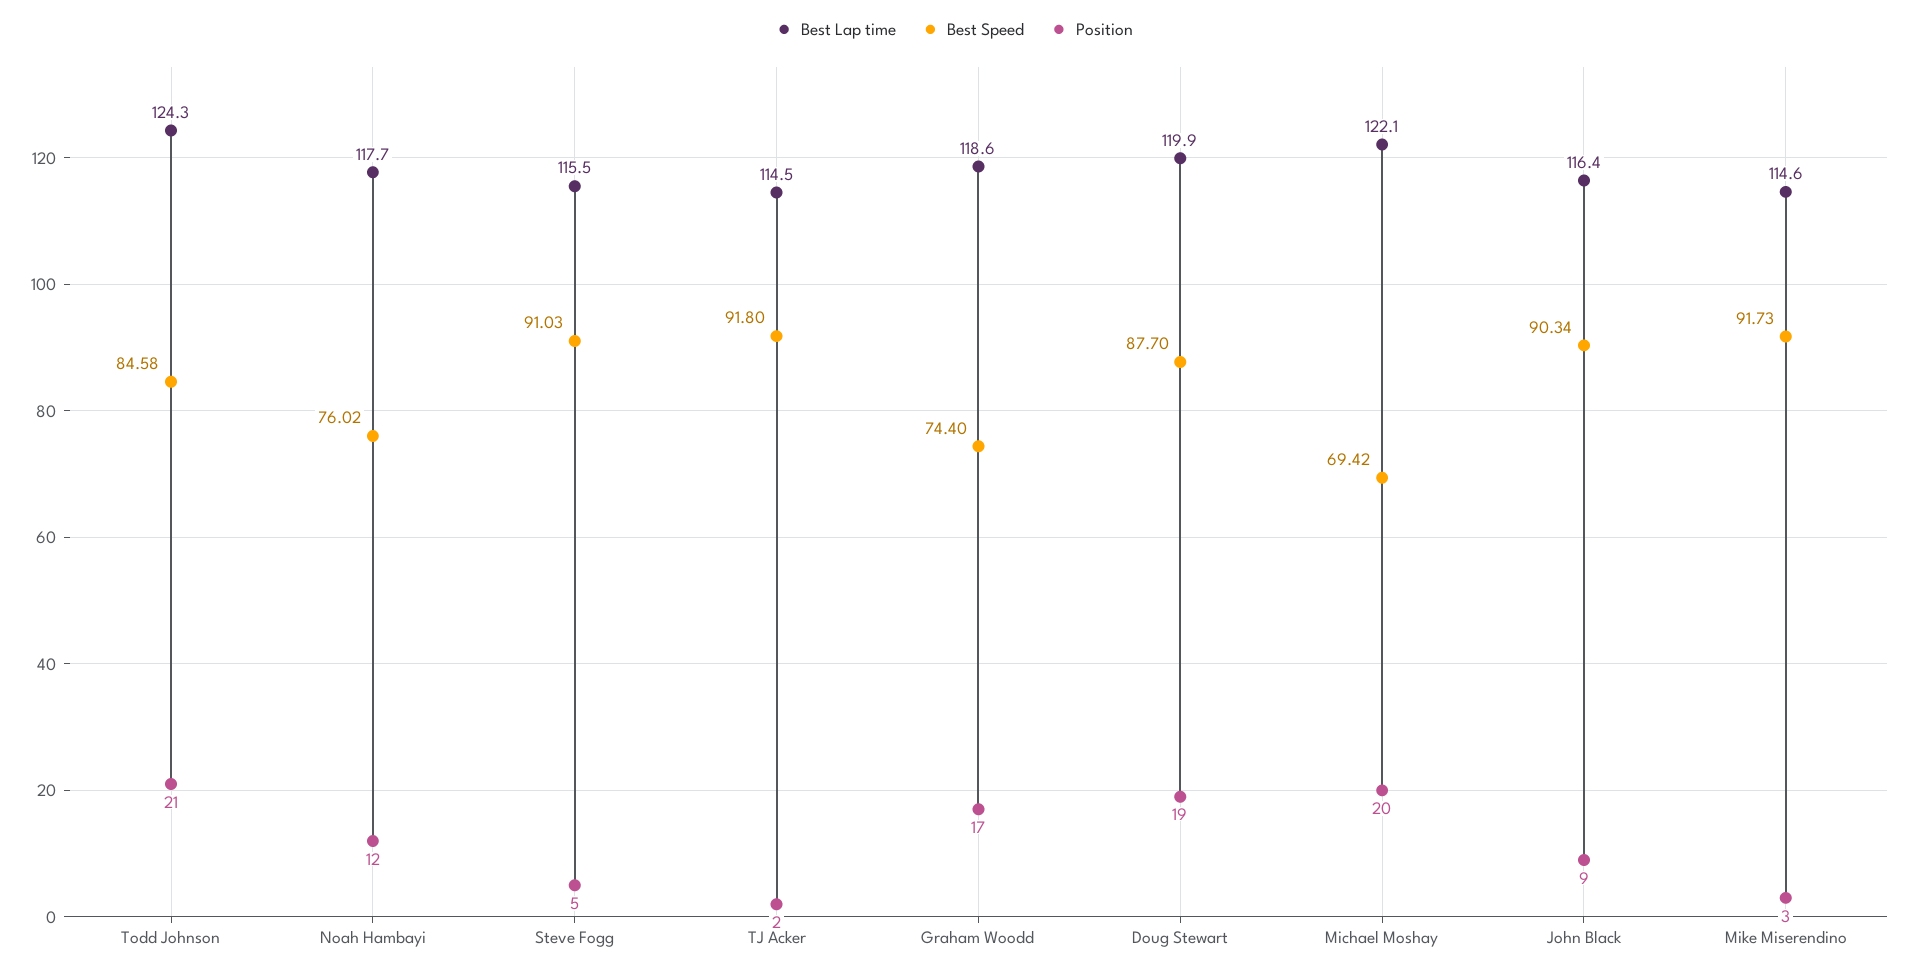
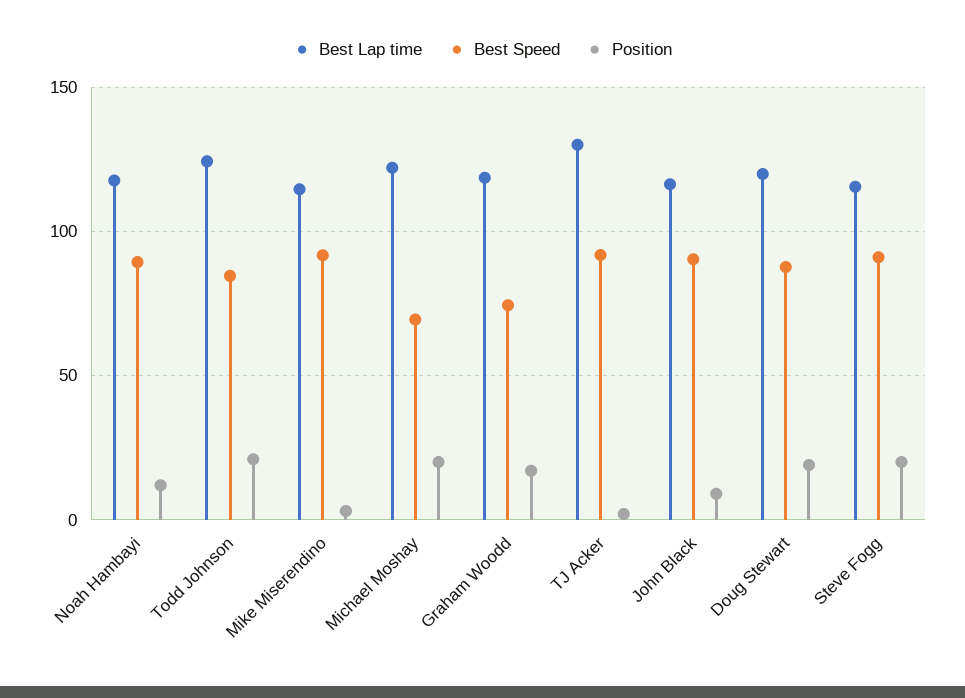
Best Speed, Noah Hambayi: 76.02 -> 90
Position, Steve Fogg: 5 -> 20
Best Lap time, TJ Acker: 114.5 -> 130

